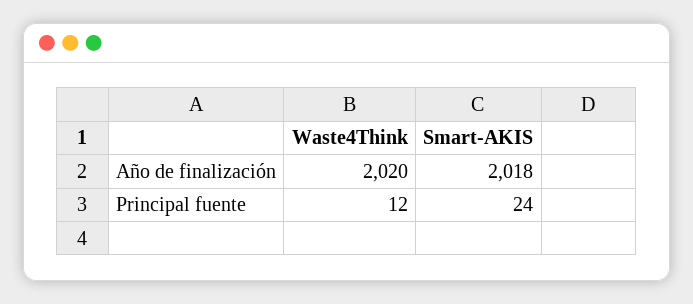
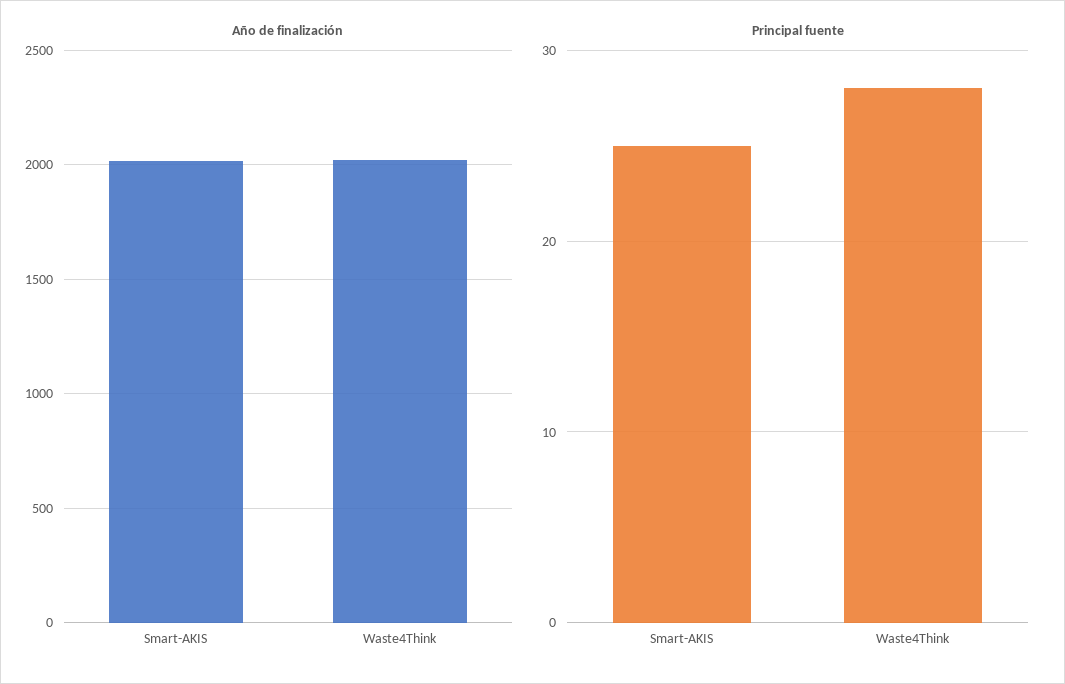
Principal fuente, Waste4Think: 12 -> 28
Principal fuente, Smart-AKIS: 24 -> 25

